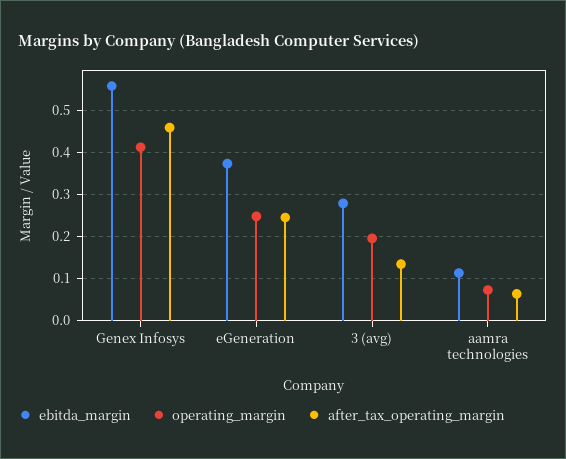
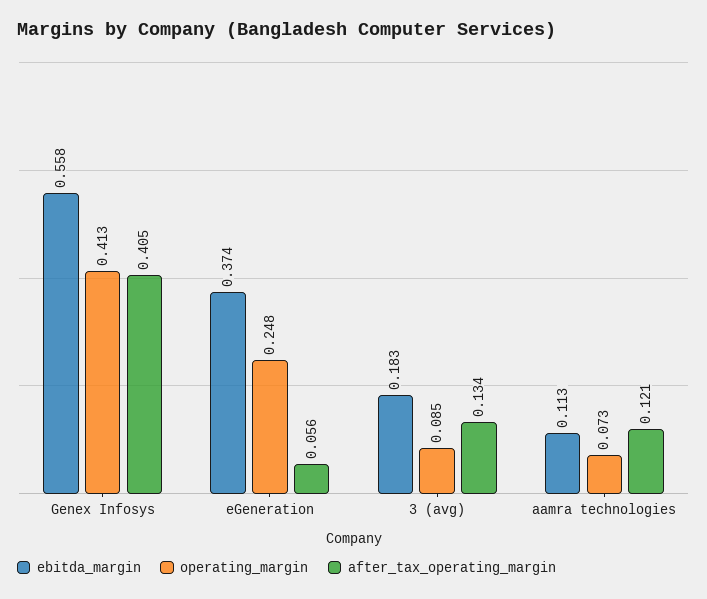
after_tax_operating_margin, Genex Infosys: 0.46 -> 0.405
after_tax_operating_margin, eGeneration: 0.24 -> 0.056
ebitda_margin, 3 (avg): 0.28 -> 0.183
operating_margin, 3 (avg): 0.2 -> 0.085
after_tax_operating_margin, aamra technologies: 0.06 -> 0.121

